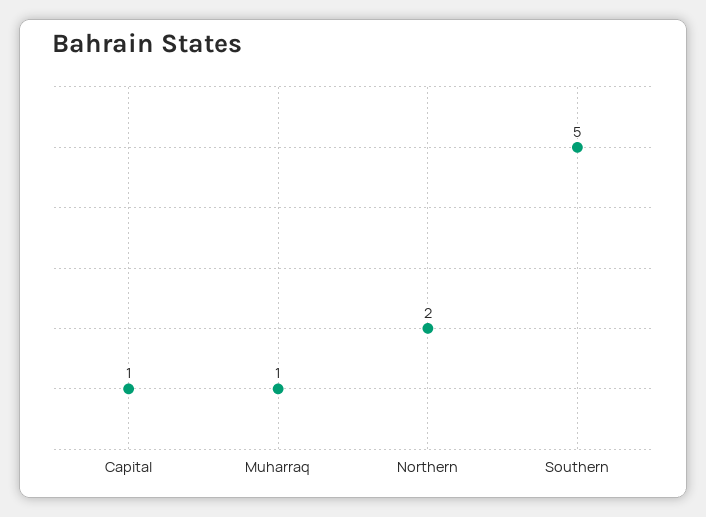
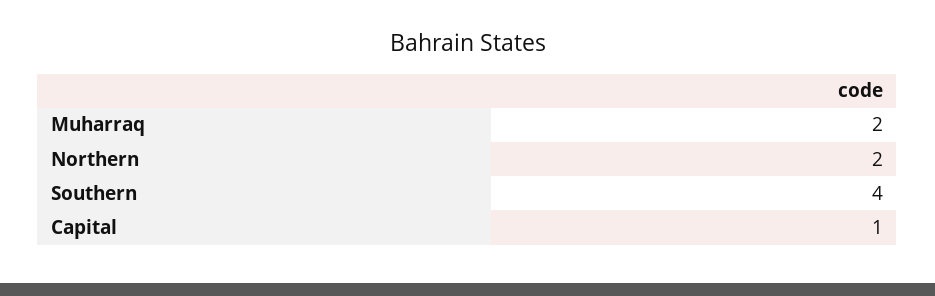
Muharraq: 1 -> 2
Southern: 5 -> 4

